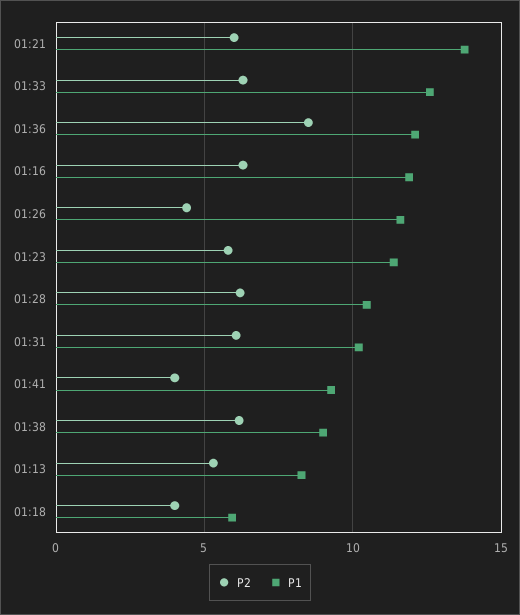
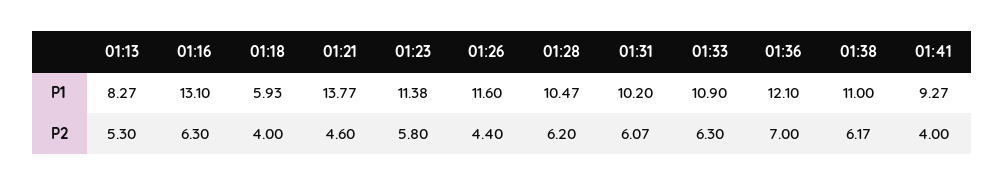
P2, 01:21: 6 -> 4.6
P1, 01:33: 12.5 -> 10.9
P2, 01:36: 8.5 -> 7
P1, 01:16: 12 -> 13.1
P1, 01:38: 9 -> 11

